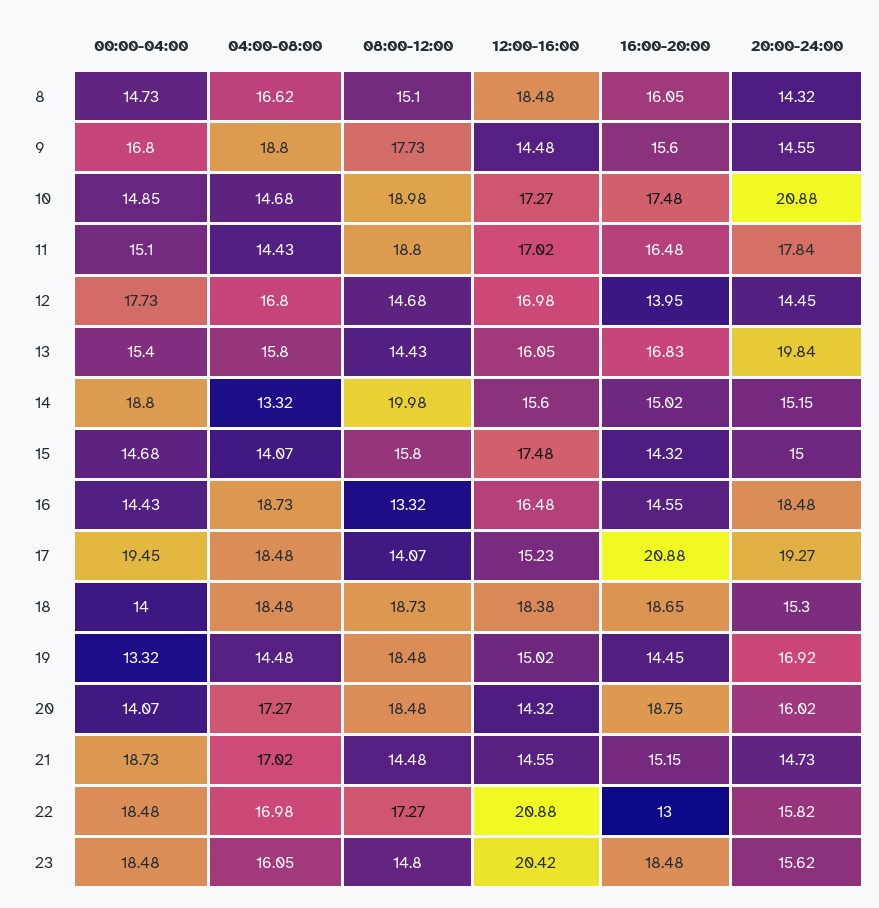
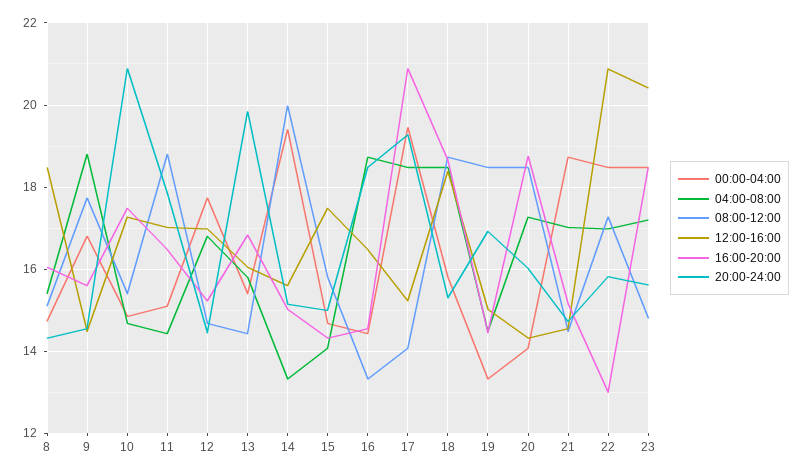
04:00-08:00, 8: 16.62 -> 15.4
08:00-12:00, 10: 18.98 -> 15.4
16:00-20:00, 12: 13.95 -> 15.2
00:00-04:00, 14: 18.8 -> 19.4
00:00-04:00, 18: 14 -> 15.8
04:00-08:00, 23: 16.05 -> 17.2

